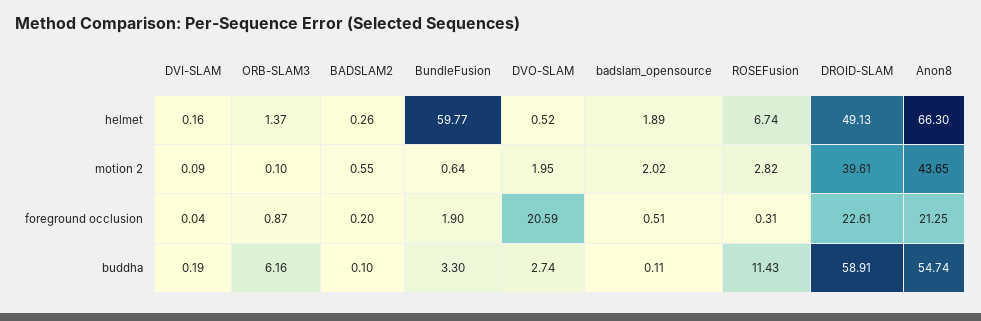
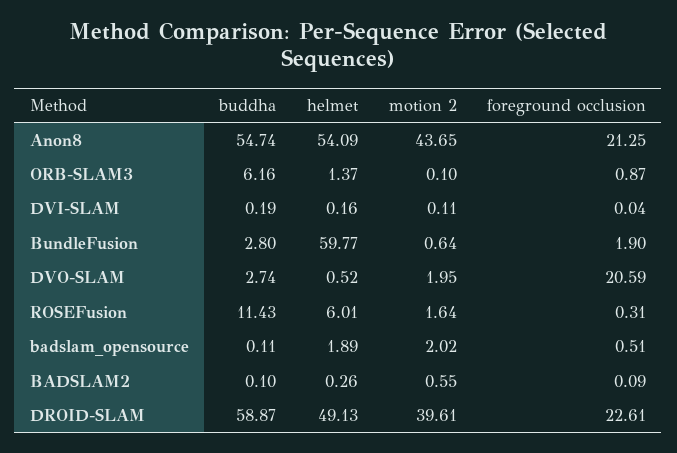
ROSEFusion, helmet: 6.74 -> 6.01
Anon8, helmet: 66.3 -> 54.09
DVI-SLAM, motion 2: 0.09 -> 0.11
ROSEFusion, motion 2: 2.82 -> 1.64
BADSLAM2, foreground occlusion: 0.2 -> 0.09
BundleFusion, buddha: 3.3 -> 2.8
DROID-SLAM, buddha: 58.91 -> 58.87

